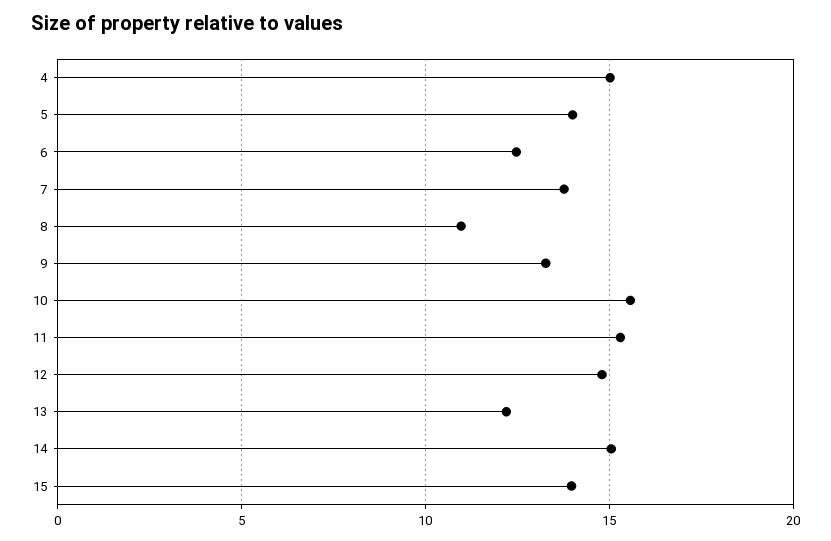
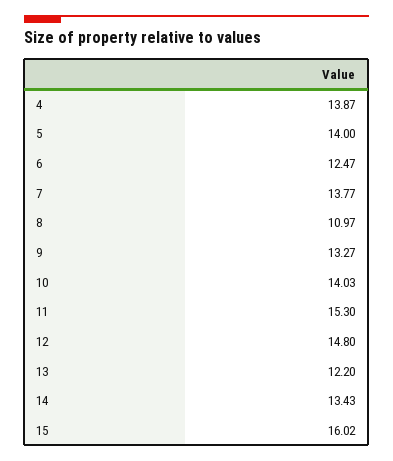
4: 15 -> 13.87
10: 15.5 -> 14.03
14: 15 -> 13.43
15: 14 -> 16.02

